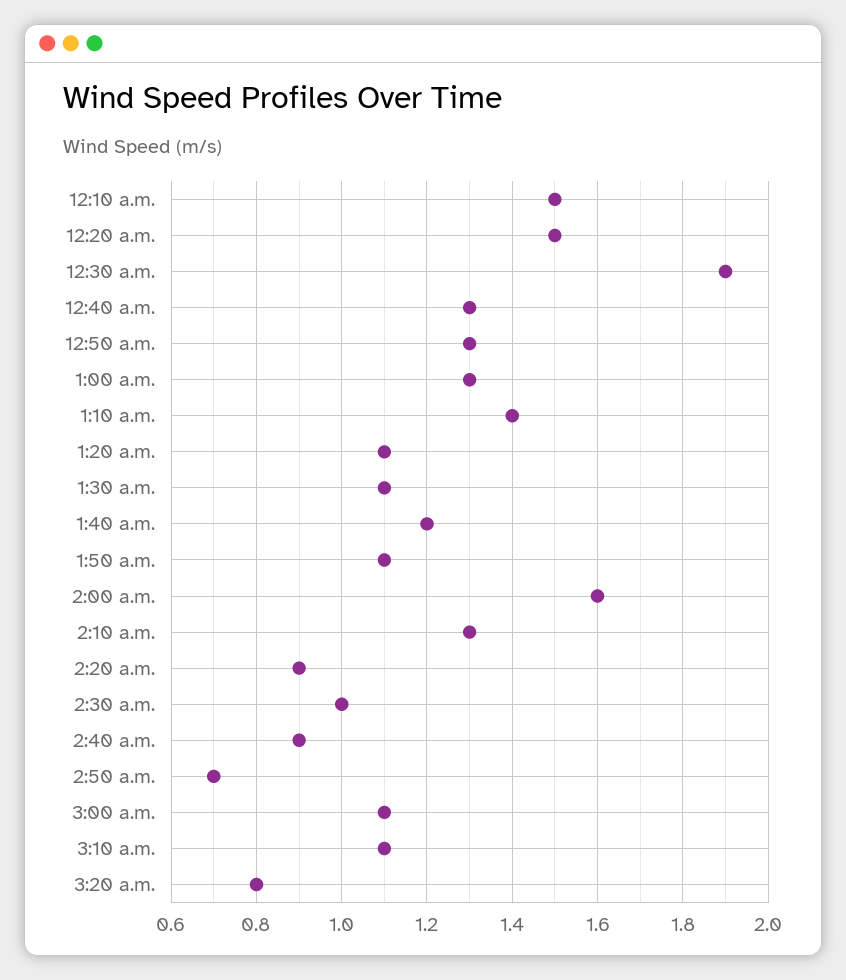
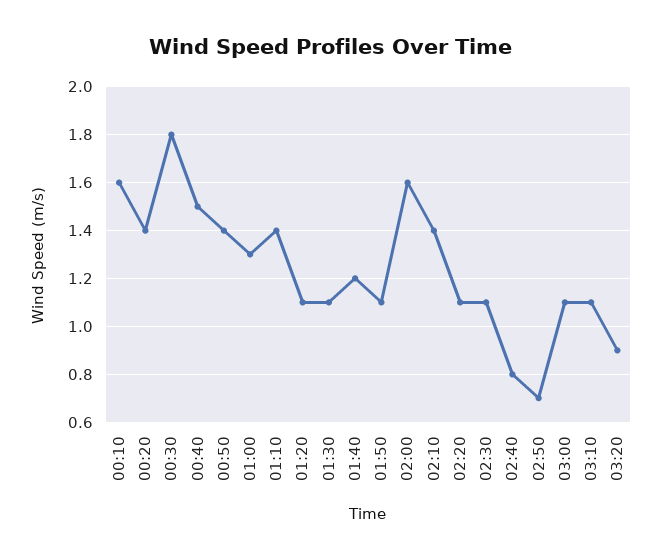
12:10 a.m.: 1.5 -> 1.6
12:20 a.m.: 1.5 -> 1.4
12:30 a.m.: 1.9 -> 1.8
12:40 a.m.: 1.3 -> 1.5
12:50 a.m.: 1.3 -> 1.4
2:10 a.m.: 1.3 -> 1.4
2:20 a.m.: 0.9 -> 1.1
2:30 a.m.: 1 -> 1.1
2:40 a.m.: 0.9 -> 0.8
3:20 a.m.: 0.8 -> 0.9

